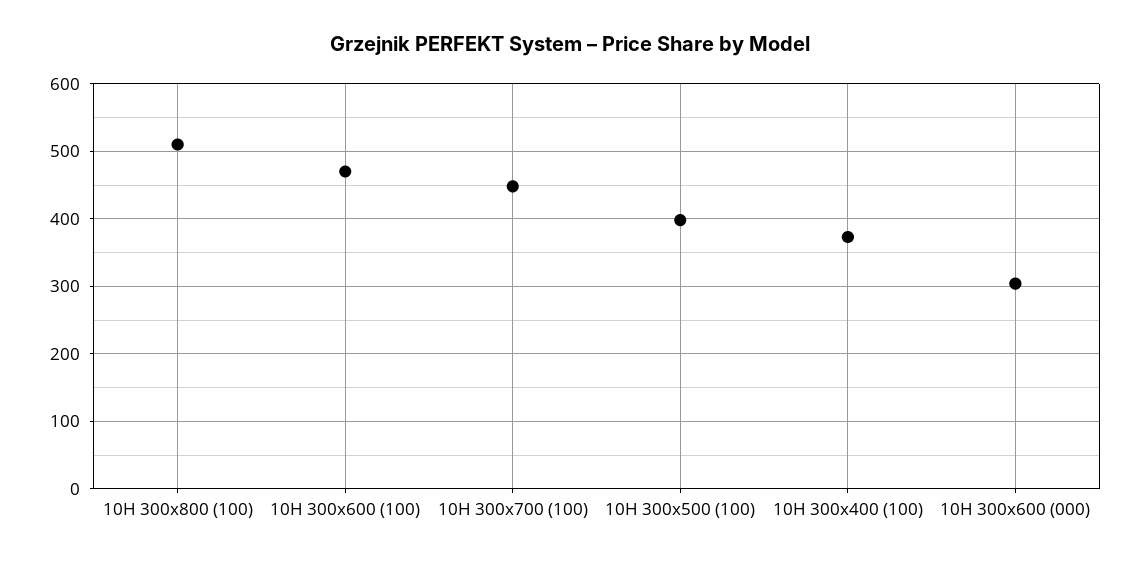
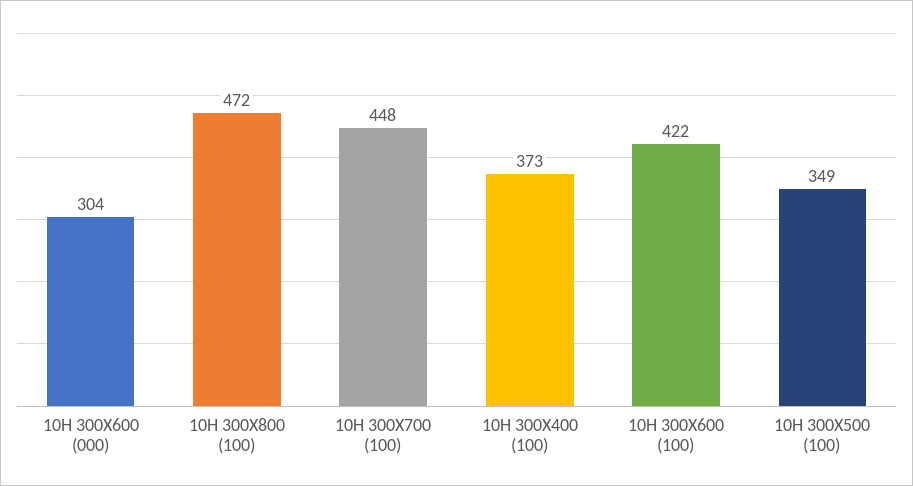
10H 300x800 (100): 510 -> 472
10H 300x600 (100): 470 -> 422
10H 300x500 (100): 400 -> 349

